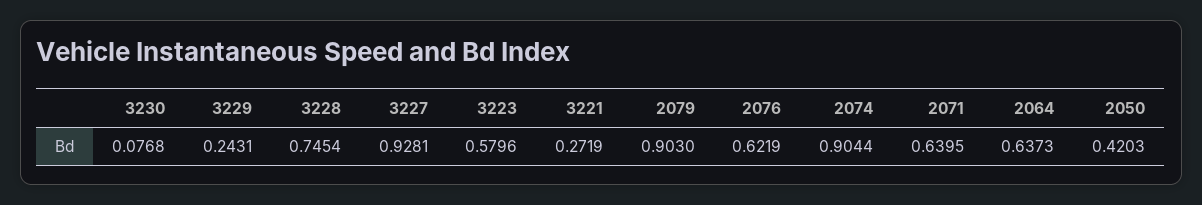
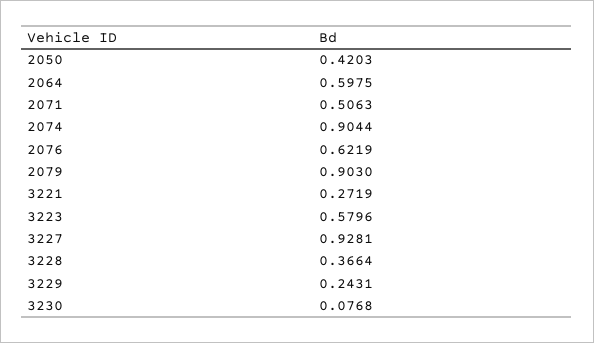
3228: 0.7454 -> 0.3664
2071: 0.6395 -> 0.5063
2064: 0.6373 -> 0.5975

